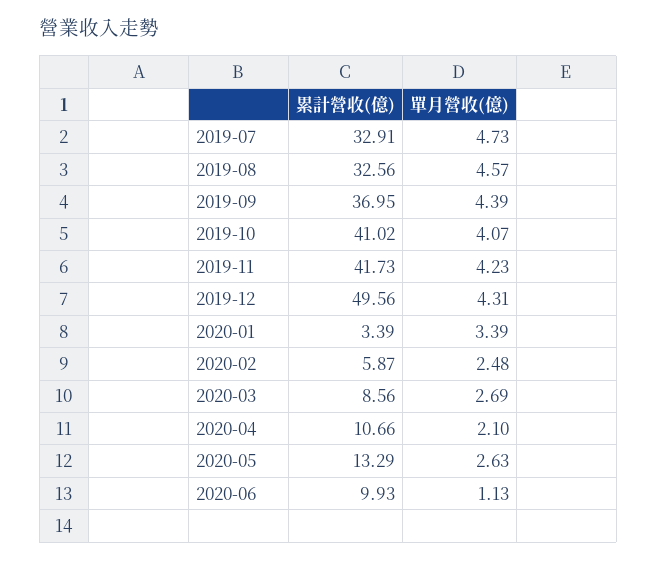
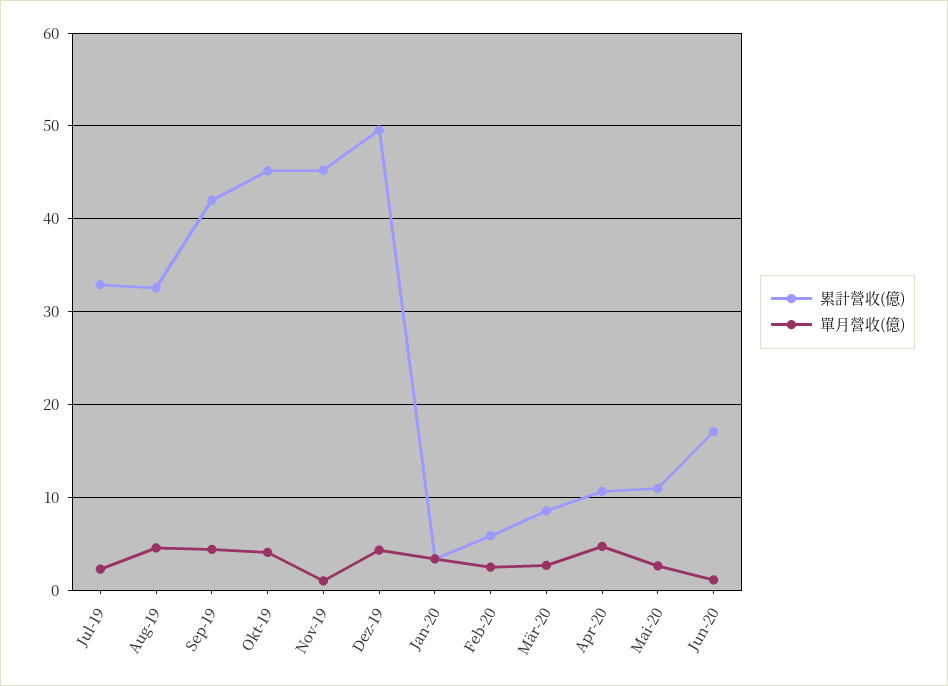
單月營收(億), 2019-07: 4.73 -> 2
累計營收(億), 2019-09: 36.95 -> 42
累計營收(億), 2019-10: 41.02 -> 45
累計營收(億), 2019-11: 41.73 -> 45
單月營收(億), 2019-11: 4.23 -> 1
單月營收(億), 2020-04: 2.1 -> 5
累計營收(億), 2020-05: 13.29 -> 11
累計營收(億), 2020-06: 9.93 -> 17

